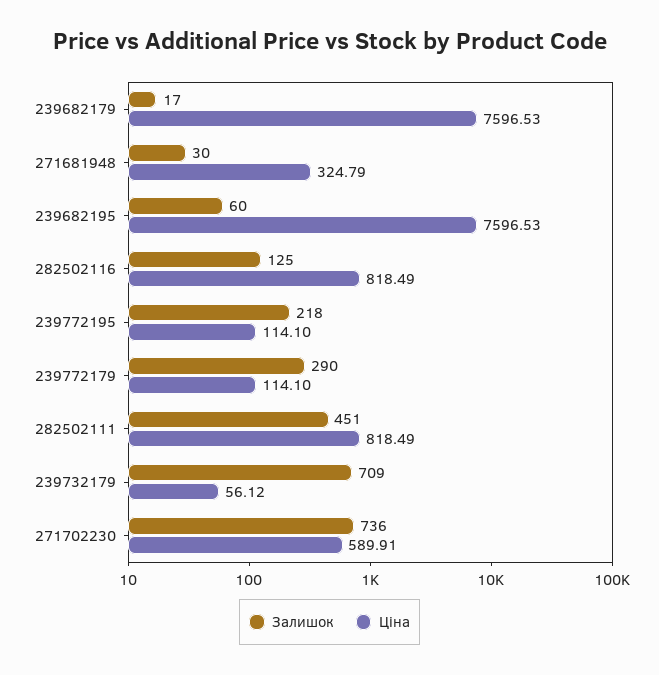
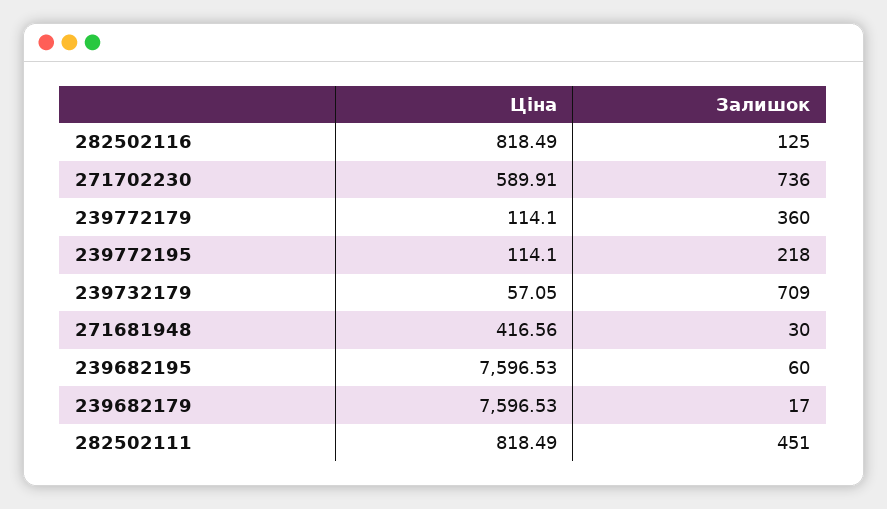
Ціна, 271681948: 324.79 -> 416.56
Залишок, 239772179: 290 -> 360
Ціна, 239732179: 56.12 -> 57.05

